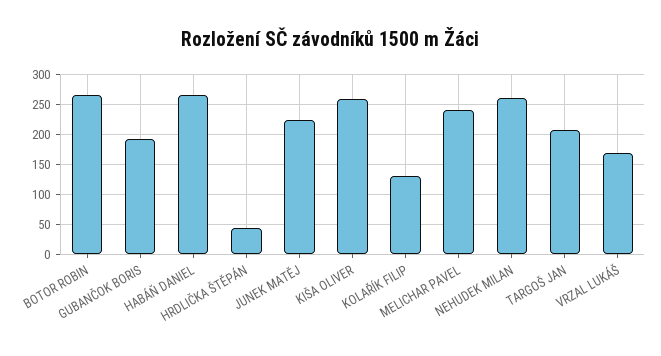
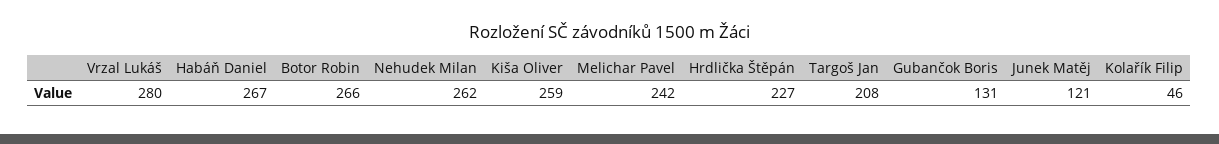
GUBANČOK BORIS: 200 -> 131
HRDLIČKA ŠTĚPÁN: 50 -> 227
JUNEK MATĚJ: 225 -> 121
KOLAŘÍK FILIP: 125 -> 46
VRZAL LUKÁŠ: 175 -> 280

